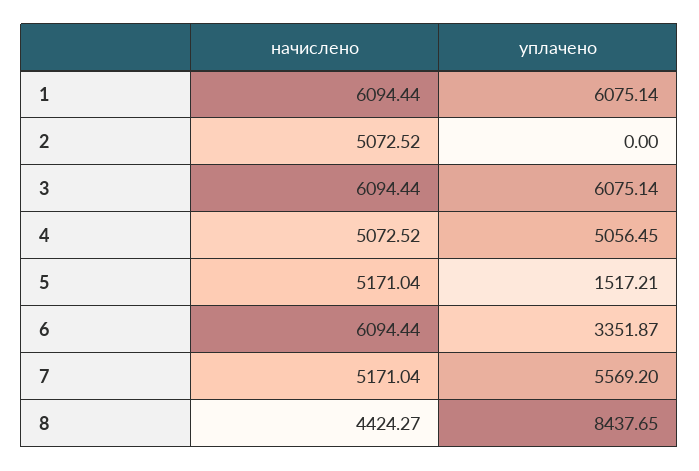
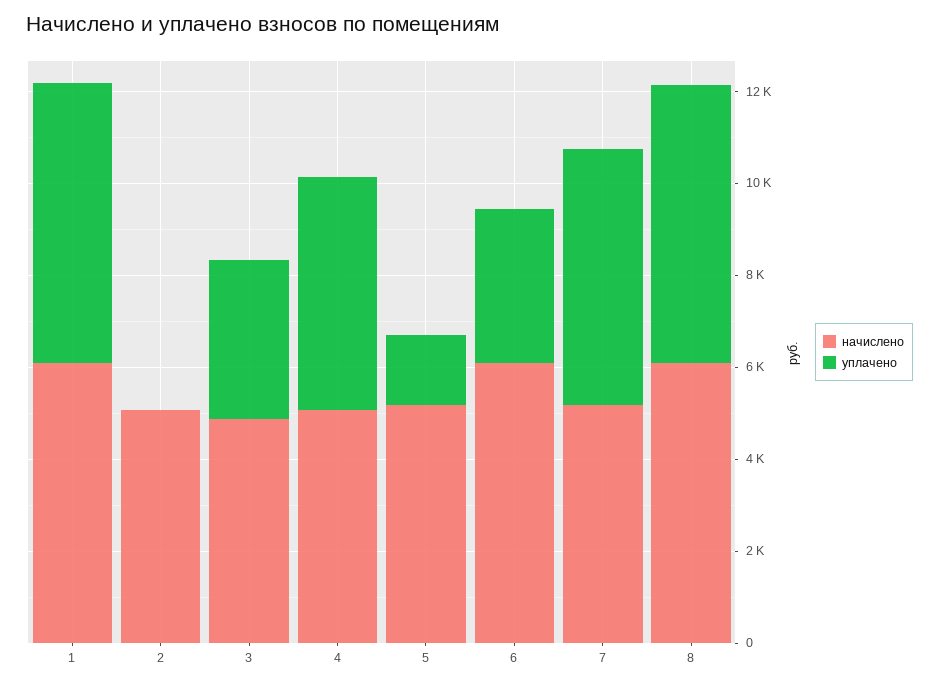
начислено, 3: 6094.44 -> 5000
уплачено, 3: 6075.14 -> 3500
начислено, 8: 4424.27 -> 6000
уплачено, 8: 8437.65 -> 6000

